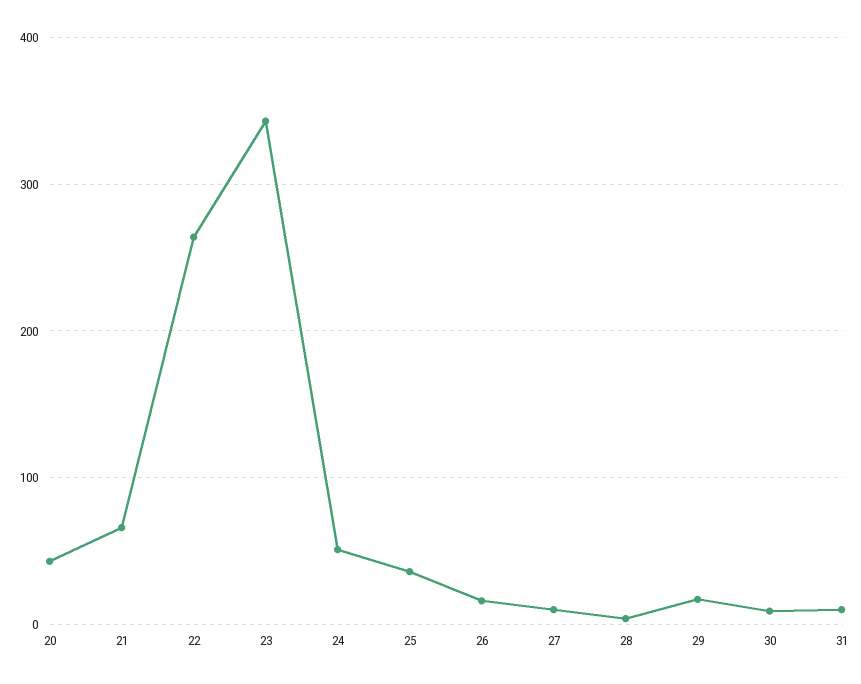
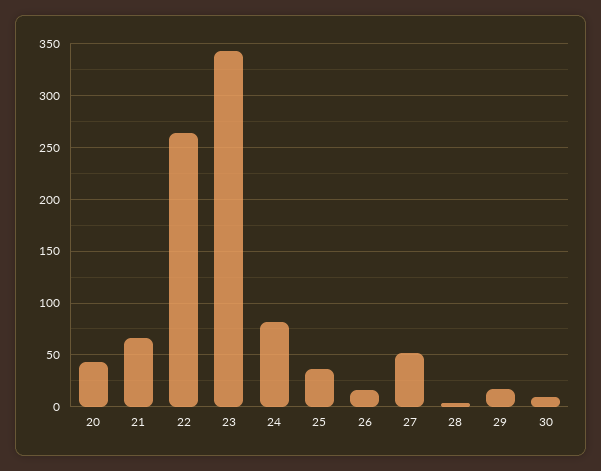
24: 50 -> 80
27: 10 -> 50
31: 10 -> none

